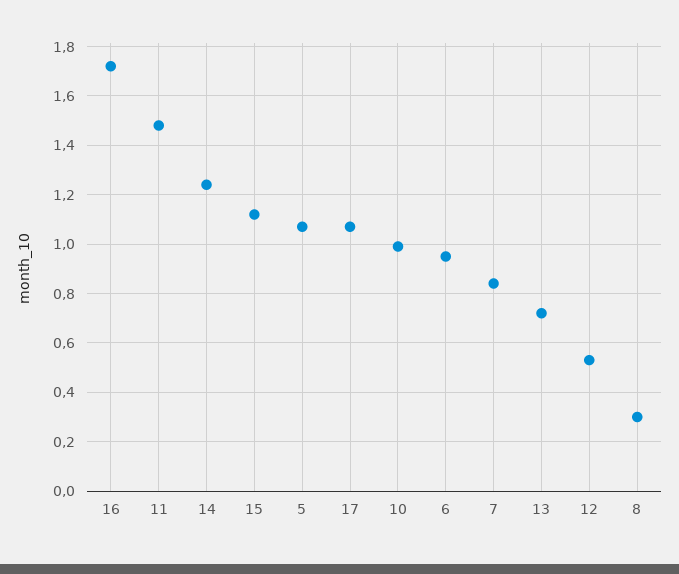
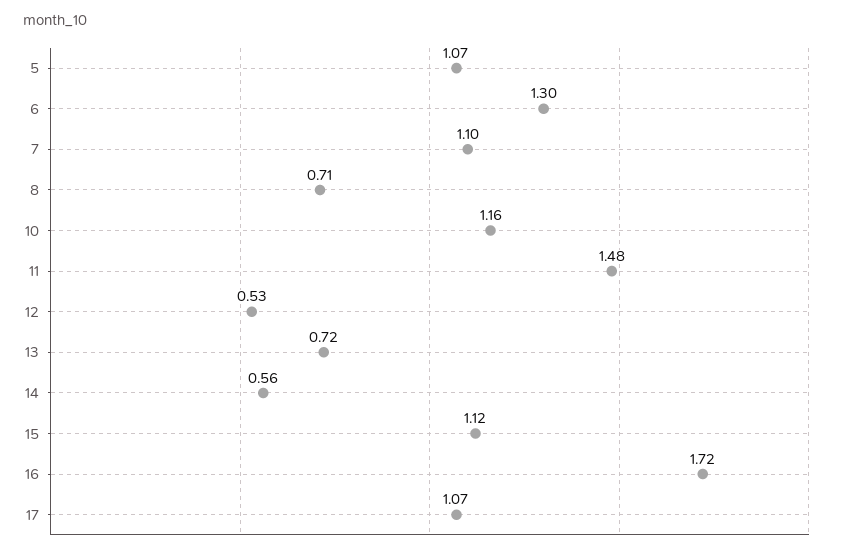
14: 1.25 -> 0.56
10: 1 -> 1.16
6: 0.95 -> 1.3
7: 0.85 -> 1.1
8: 0.3 -> 0.71

